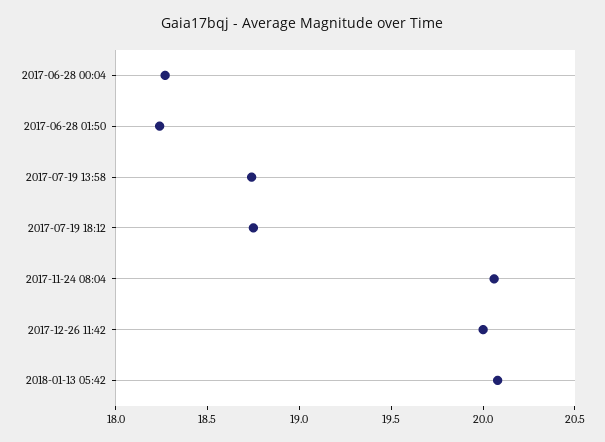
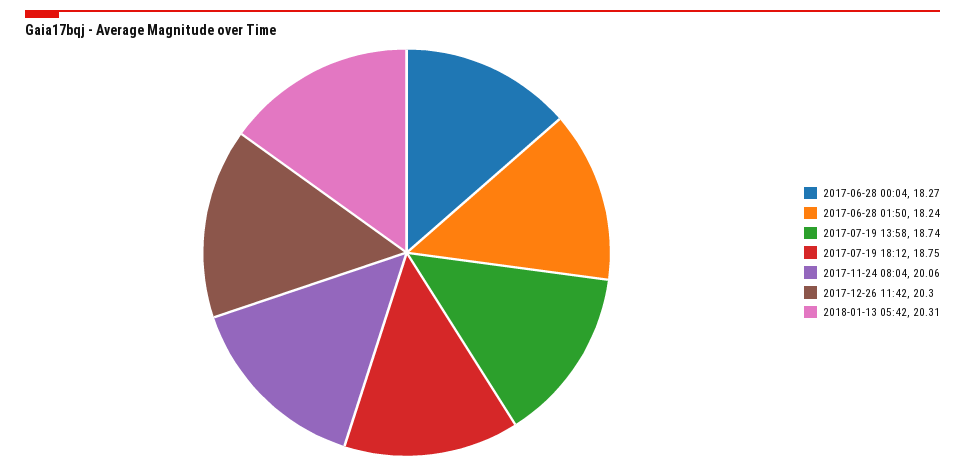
2017-12-26 11:42: 20 -> 20.3
2018-01-13 05:42: 20.1 -> 20.31

